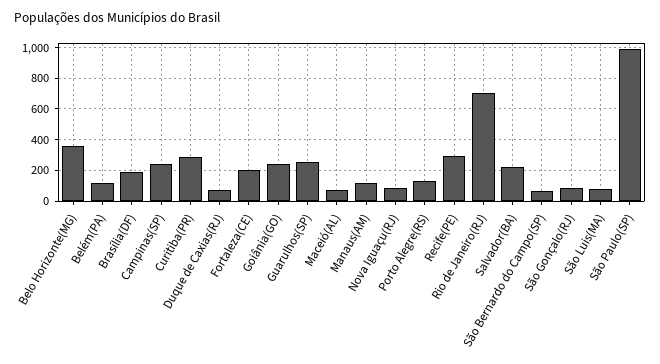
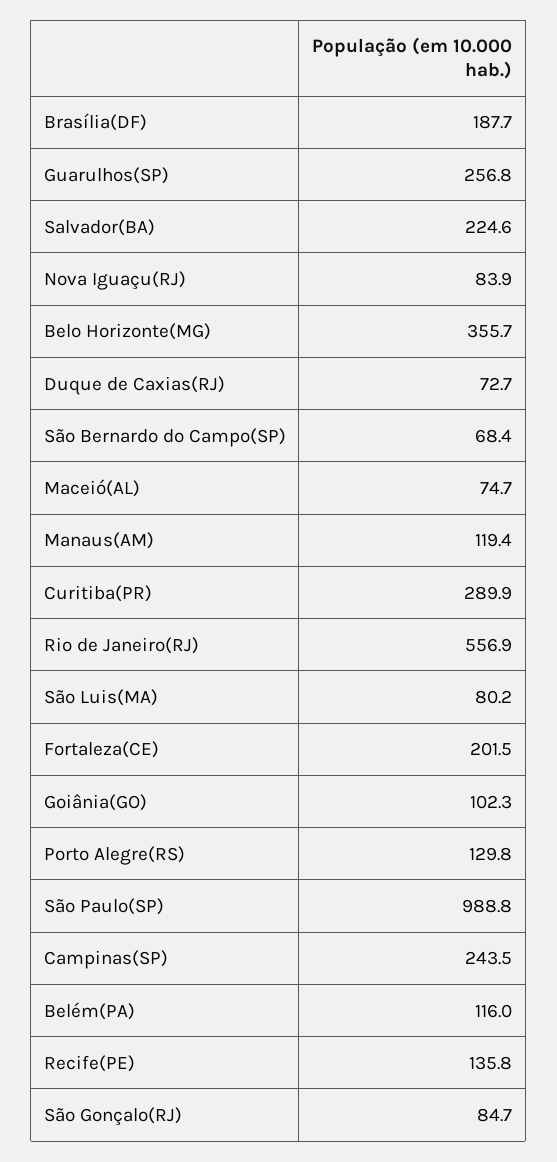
Goiânia(GO): 250 -> 102.3
Recife(PE): 300 -> 135.8
Rio de Janeiro(RJ): 700 -> 556.9

